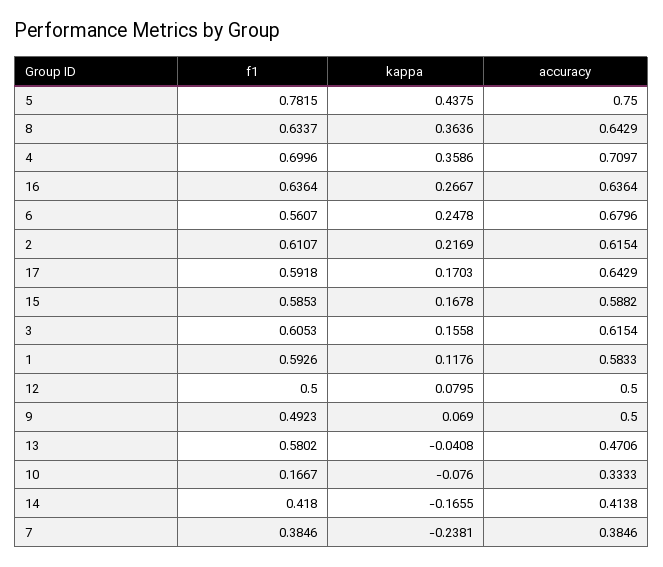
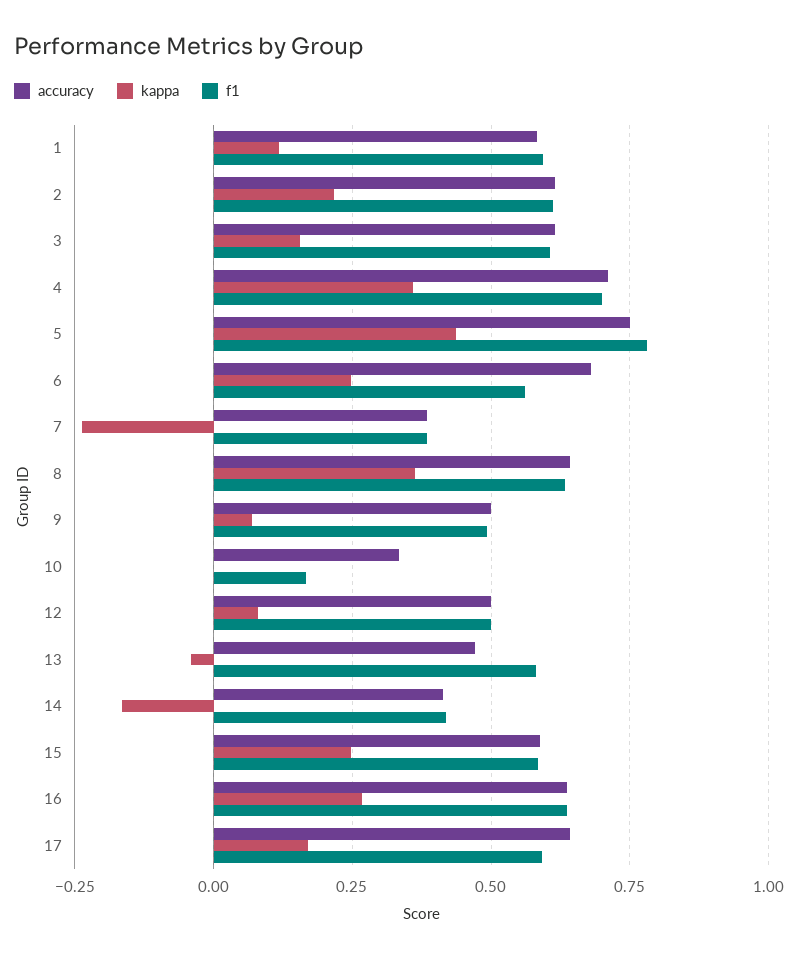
kappa, 15: 0.1678 -> 0.25
kappa, 10: -0.076 -> 0

